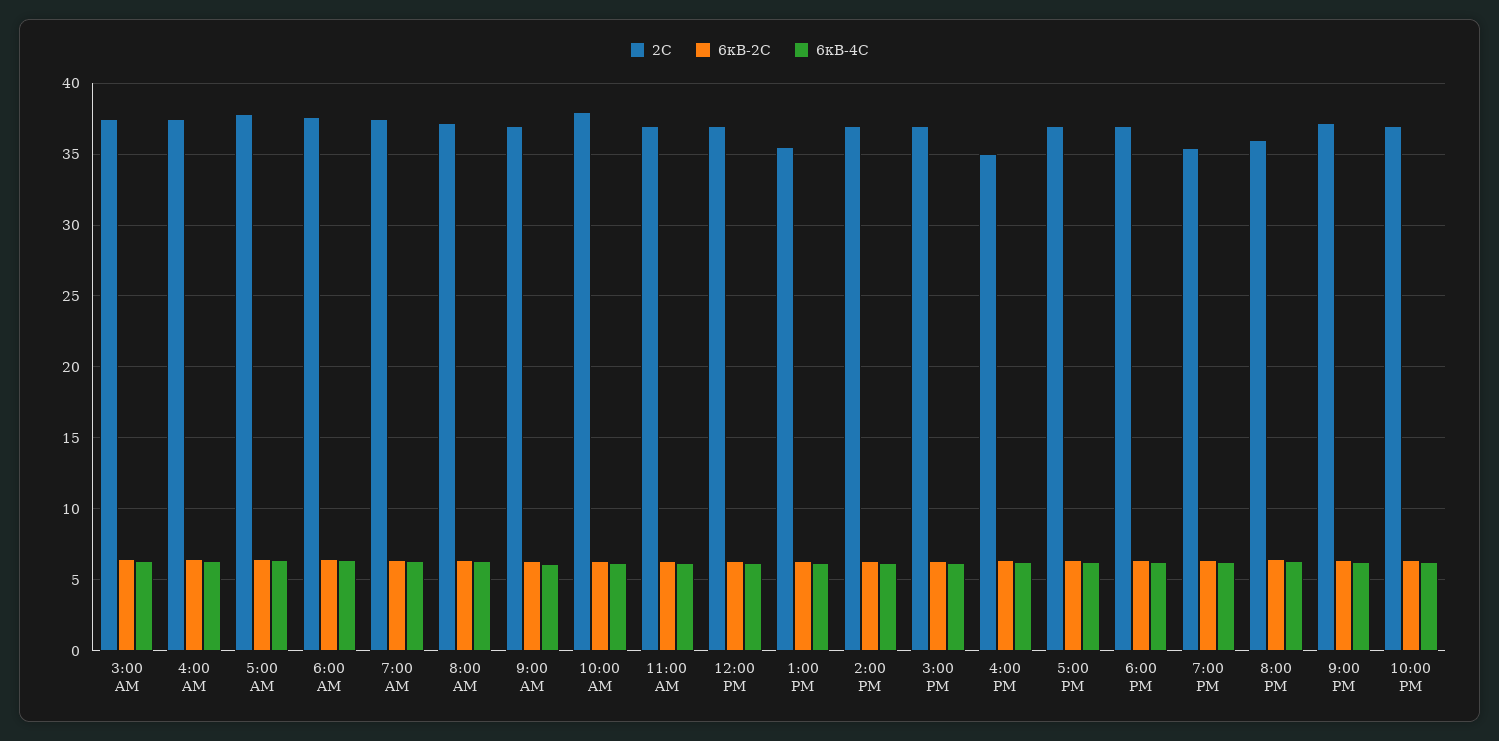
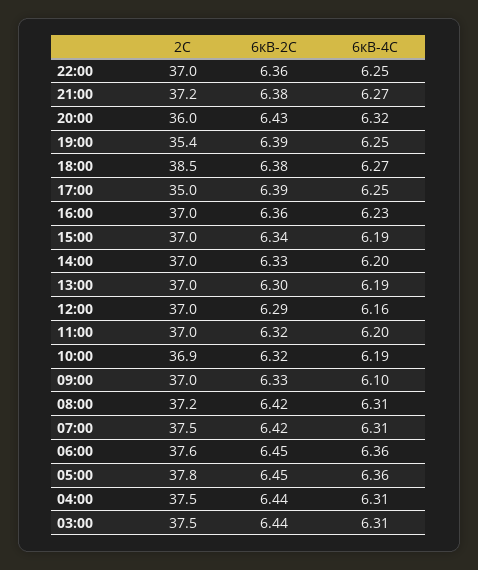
2С, 10:00 AM: 38 -> 36.9
2С, 1:00 PM: 35.5 -> 37
2С, 4:00 PM: 35 -> 37
2С, 5:00 PM: 37 -> 35
2С, 6:00 PM: 37 -> 38.5

